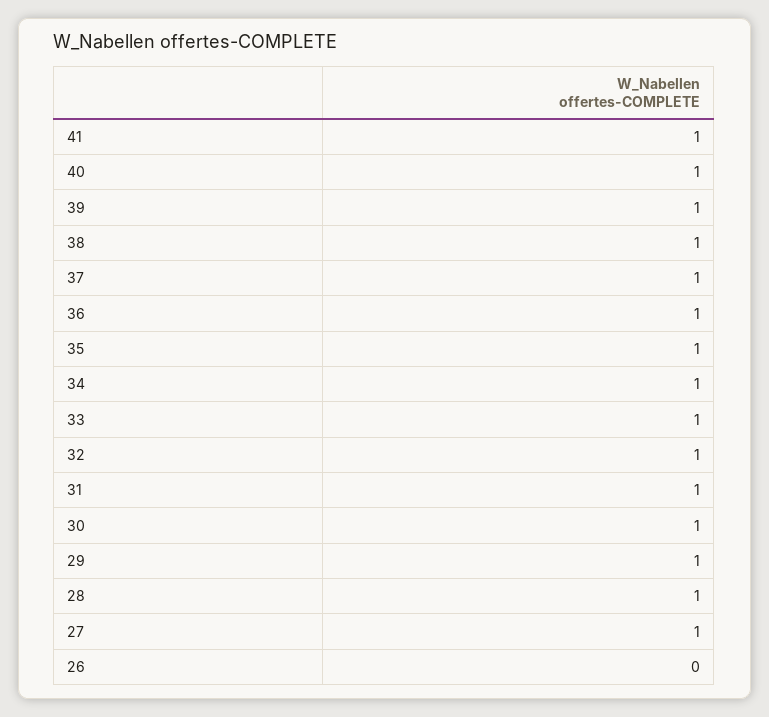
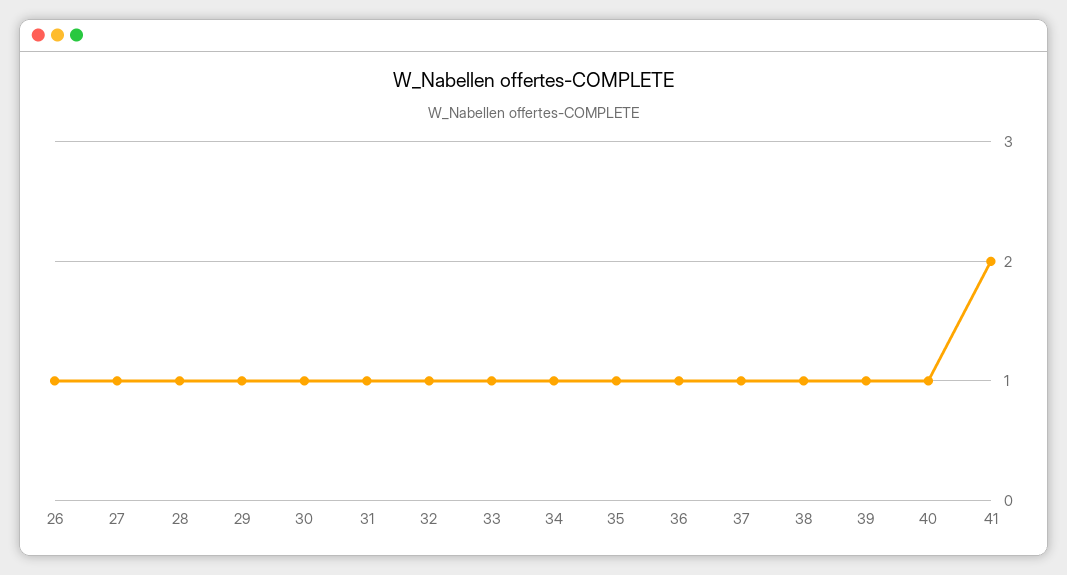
41: 1 -> 2
26: 0 -> 1

